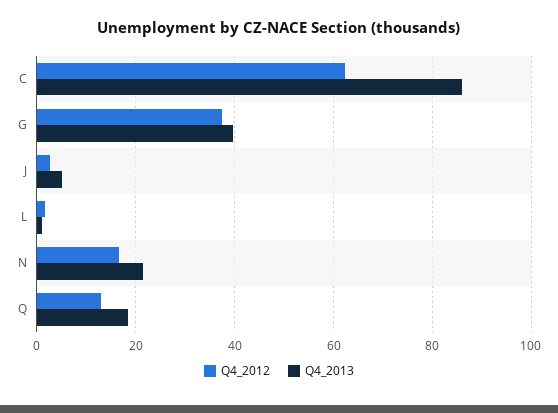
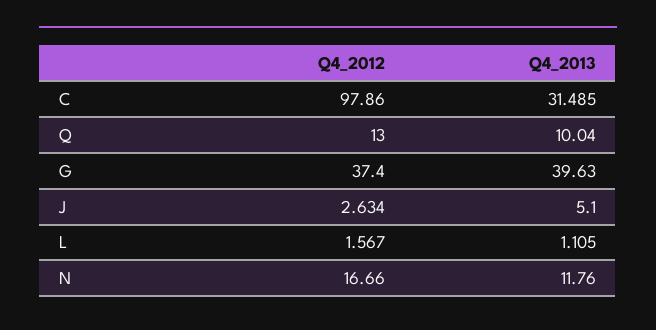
Q4_2012, C: 62 -> 97.86
Q4_2013, C: 86 -> 31.485
Q4_2013, N: 22 -> 11.76
Q4_2013, Q: 18 -> 10.04

